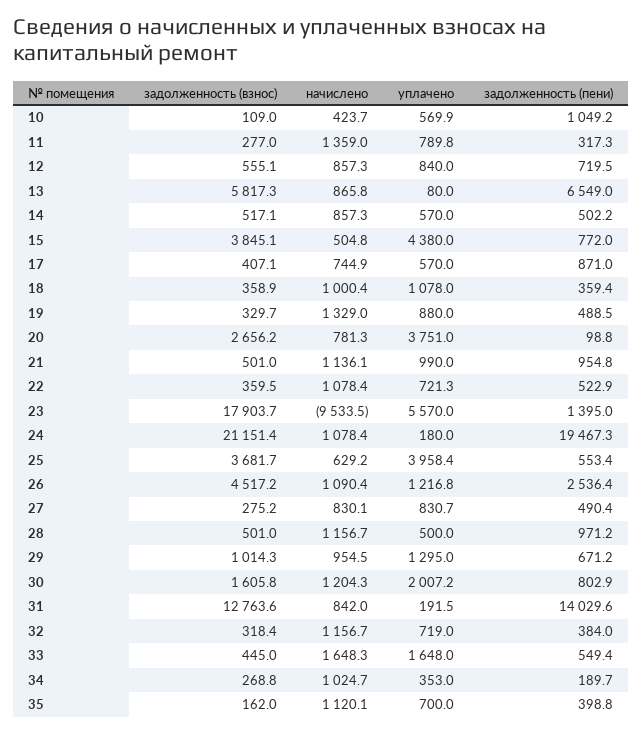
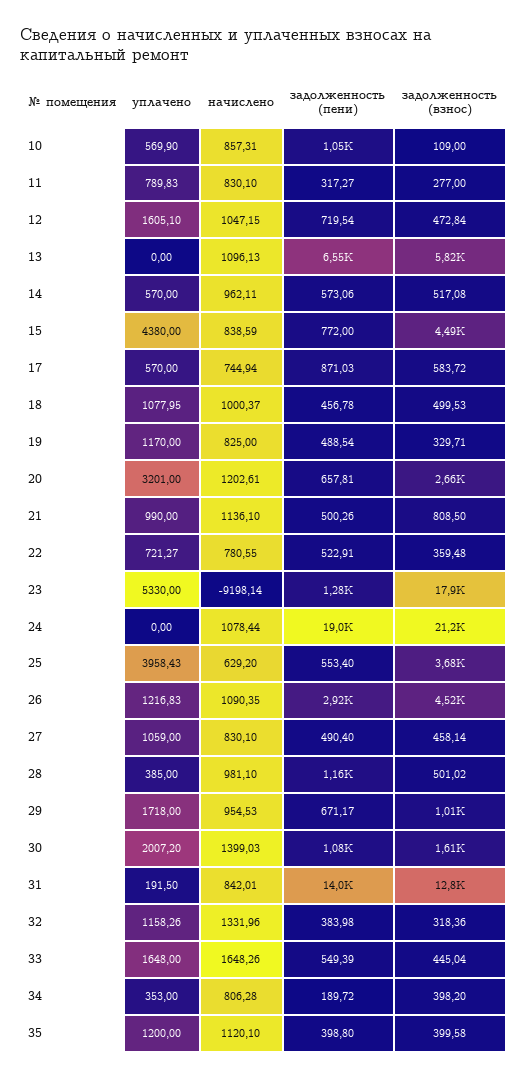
начислено, 10: 423.7 -> 857.31
начислено, 11: 1359 -> 830.1
задолженность (взнос), 12: 555.1 -> 472.84
начислено, 12: 857.3 -> 1047.15
уплачено, 12: 840 -> 1605.1
начислено, 13: 865.8 -> 1096.13
уплачено, 13: 80 -> 0
начислено, 14: 857.3 -> 962.11
задолженность (пени), 14: 502.2 -> 573.06
задолженность (взнос), 15: 3845.1 -> 4490
начислено, 15: 504.8 -> 838.59
задолженность (взнос), 17: 407.1 -> 583.72
задолженность (взнос), 18: 358.9 -> 499.53
задолженность (пени), 18: 359.4 -> 456.78
начислено, 19: 1329 -> 825
уплачено, 19: 880 -> 1170
начислено, 20: 781.3 -> 1202.61
уплачено, 20: 3751 -> 3201
задолженность (пени), 20: 98.8 -> 657.81
задолженность (взнос), 21: 501 -> 808.5
задолженность (пени), 21: 954.8 -> 500.26
начислено, 22: 1078.4 -> 780.55
начислено, 23: -9533.5 -> -9198.14
уплачено, 23: 5570 -> 5330
задолженность (пени), 23: 1395 -> 1280
уплачено, 24: 180 -> 0
задолженность (пени), 24: 19467.3 -> 19000
задолженность (пени), 26: 2536.4 -> 2920
задолженность (взнос), 27: 275.2 -> 458.14
уплачено, 27: 830.7 -> 1059
начислено, 28: 1156.7 -> 981.1
уплачено, 28: 500 -> 385
задолженность (пени), 28: 971.2 -> 1160
уплачено, 29: 1295 -> 1718
начислено, 30: 1204.3 -> 1399.03
задолженность (пени), 30: 802.9 -> 1080
начислено, 32: 1156.7 -> 1331.96
уплачено, 32: 719 -> 1158.26
задолженность (взнос), 34: 268.8 -> 398.2
начислено, 34: 1024.7 -> 806.28
задолженность (взнос), 35: 162 -> 399.58
уплачено, 35: 700 -> 1200

